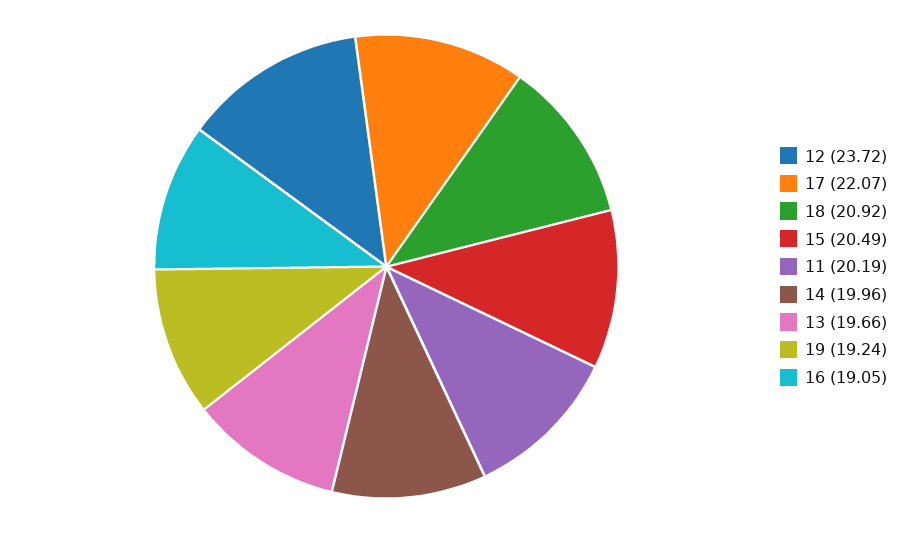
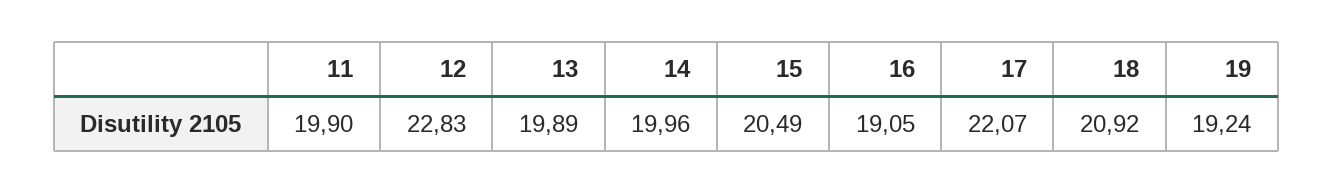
12: 23.72 -> 22.83
11: 20.19 -> 19.9
13: 19.66 -> 19.89

